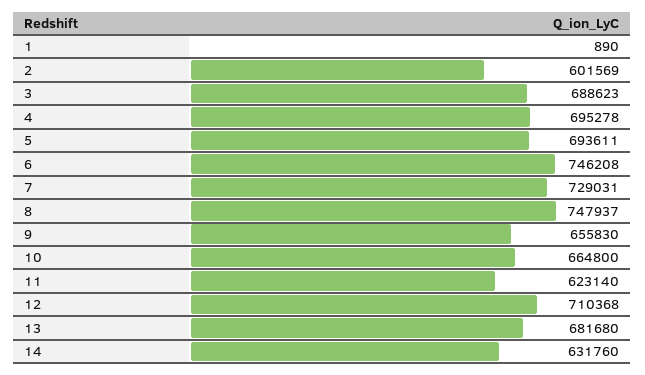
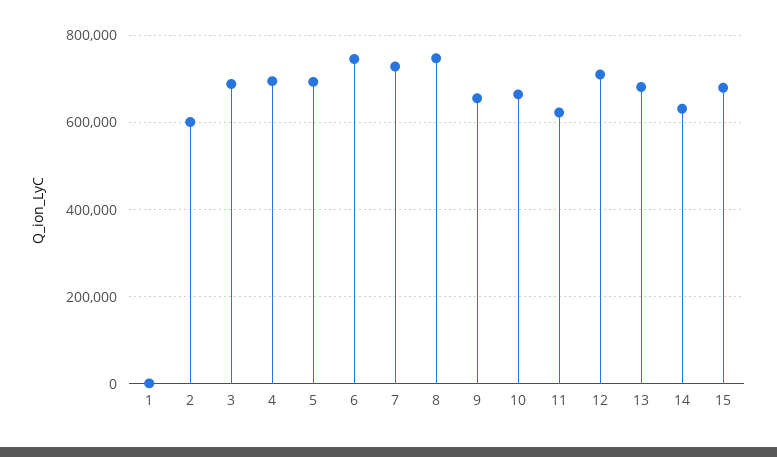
15: none -> 680000

